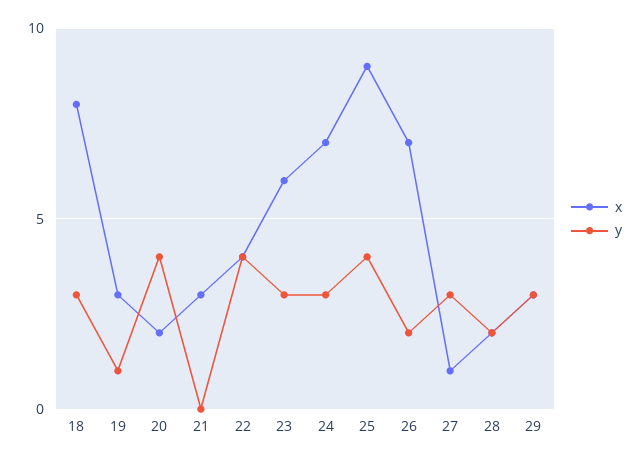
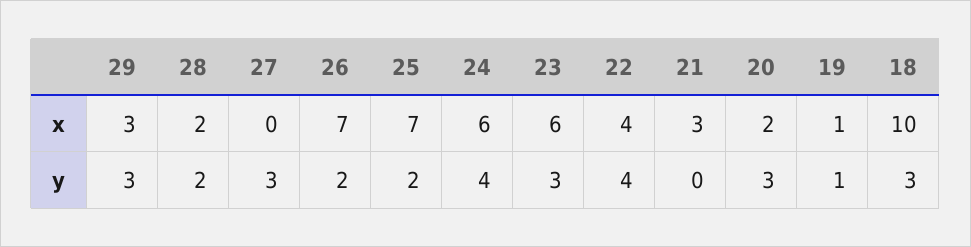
x, 18: 8 -> 10
x, 19: 3 -> 1
y, 20: 4 -> 3
x, 24: 7 -> 6
y, 24: 3 -> 4
x, 25: 9 -> 7
y, 25: 4 -> 2
x, 27: 1 -> 0

